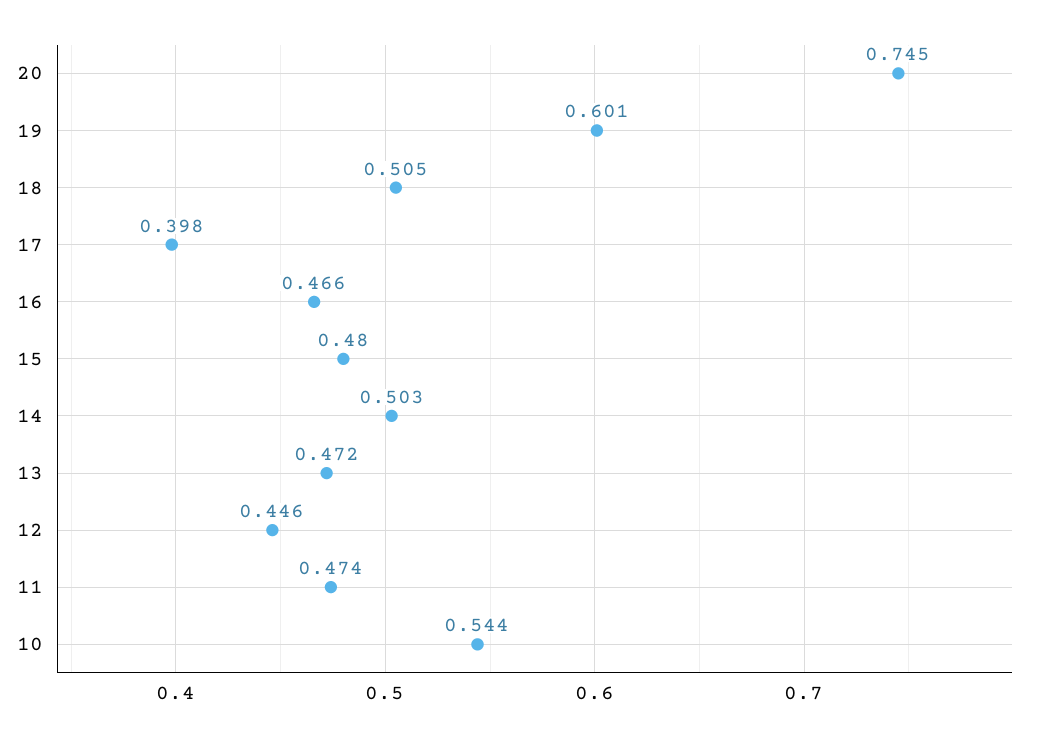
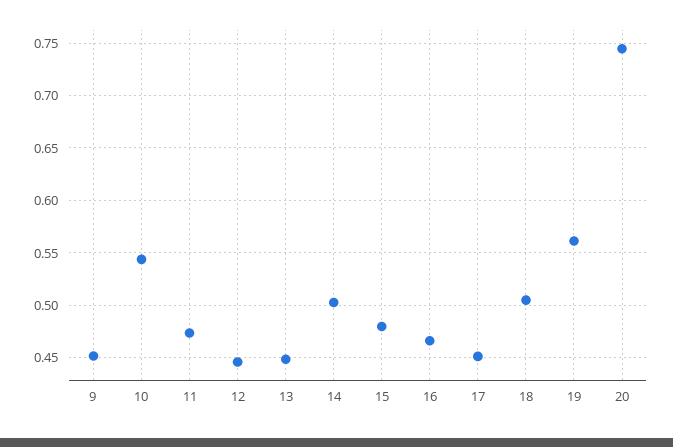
19: 0.601 -> 0.56
17: 0.398 -> 0.45
13: 0.472 -> 0.45
9: none -> 0.45

